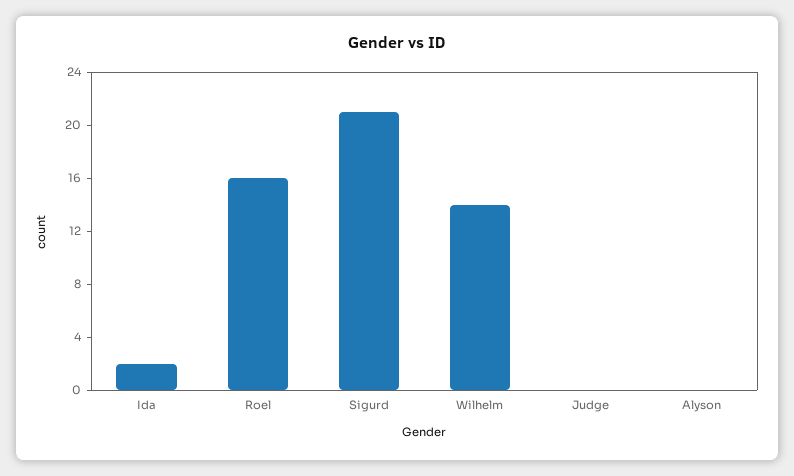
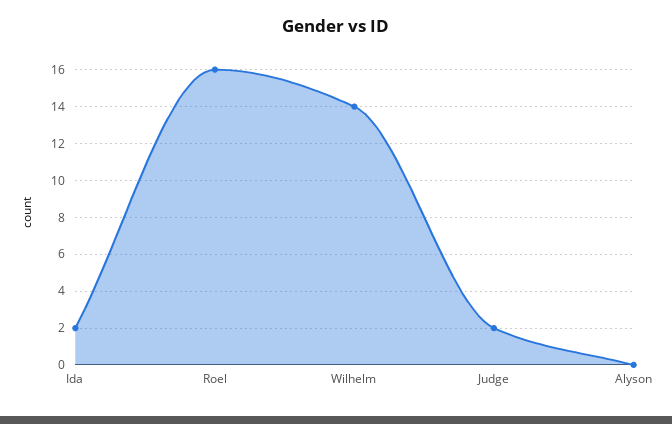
Sigurd: 21 -> none
Judge: 0 -> 2

